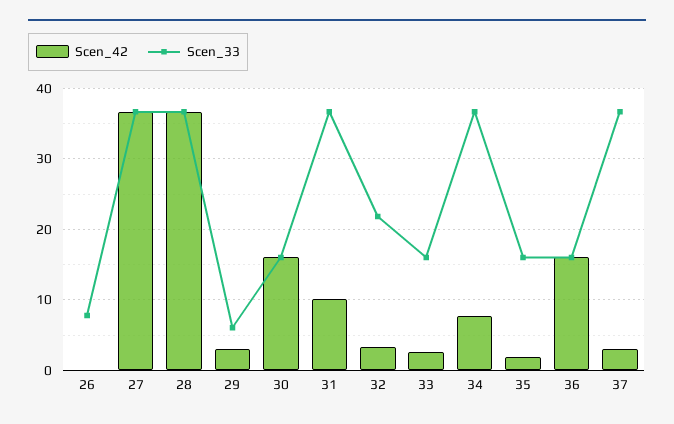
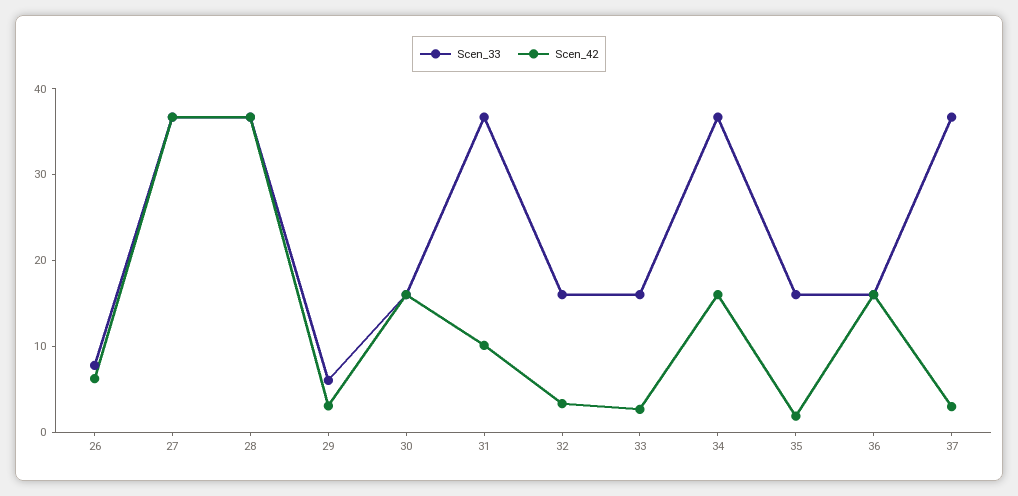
Scen_42, 26: 0 -> 6
Scen_33, 32: 22 -> 16
Scen_42, 34: 8 -> 16

